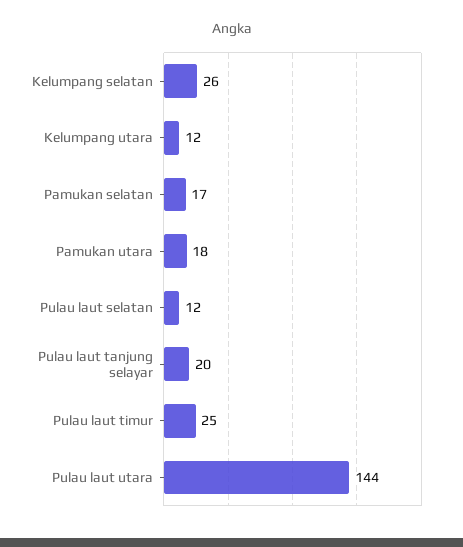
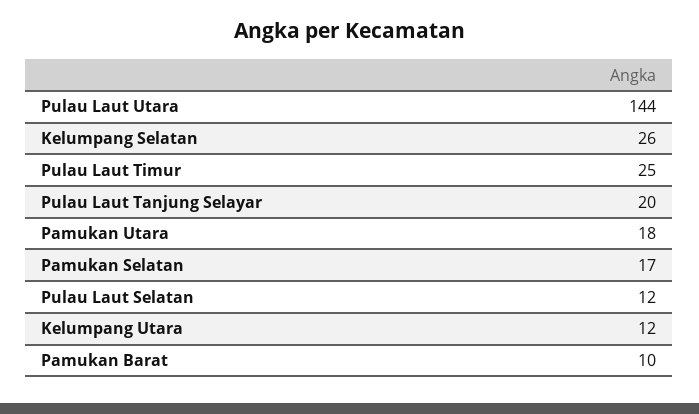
Pamukan Barat: none -> 10

